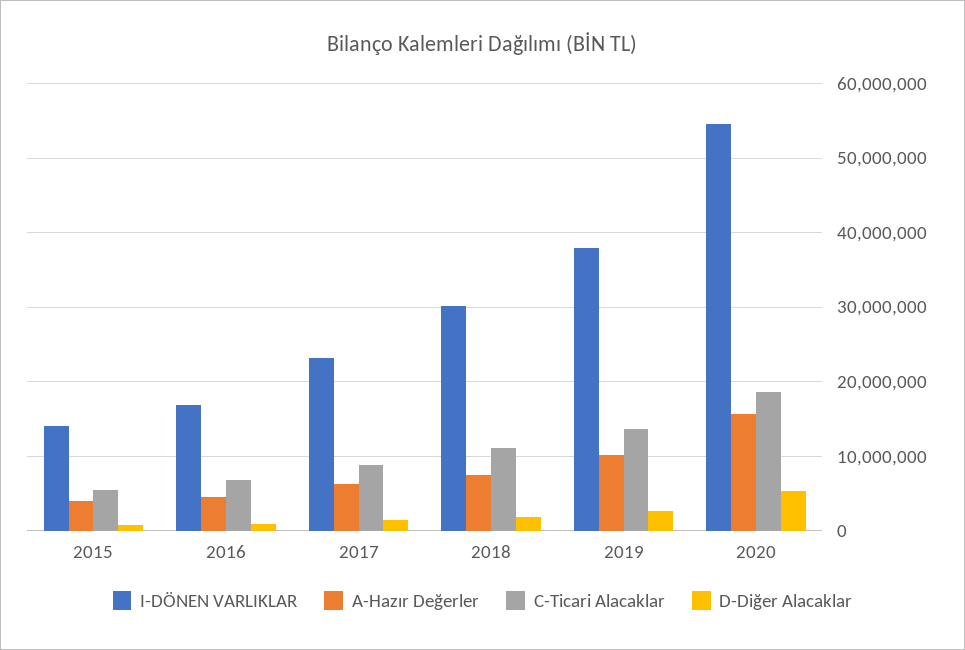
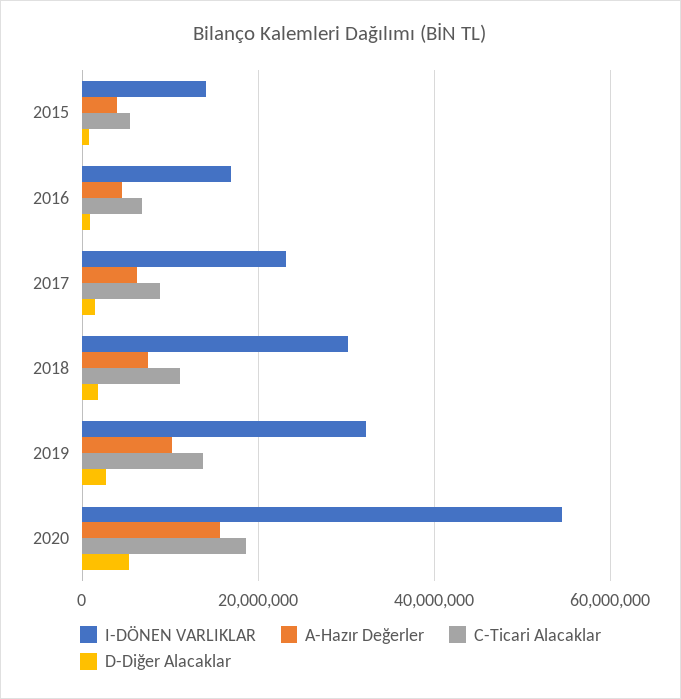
I-DÖNEN VARLIKLAR, 2019: 38000000 -> 32000000

